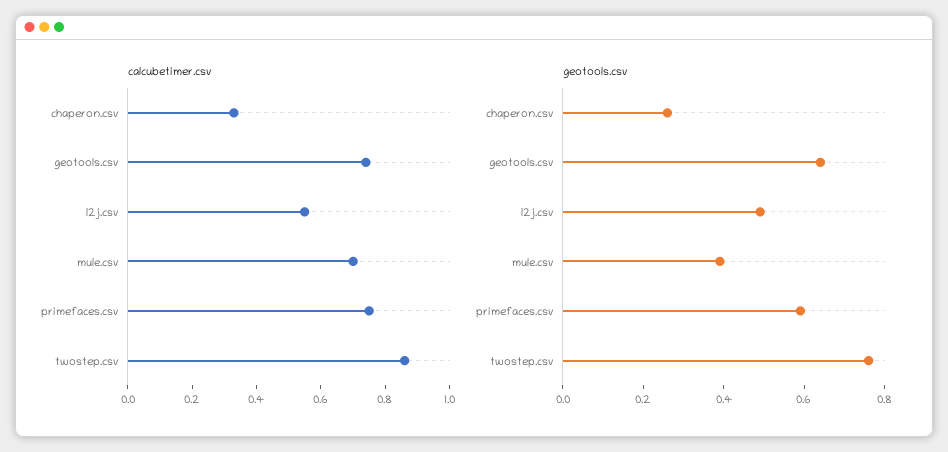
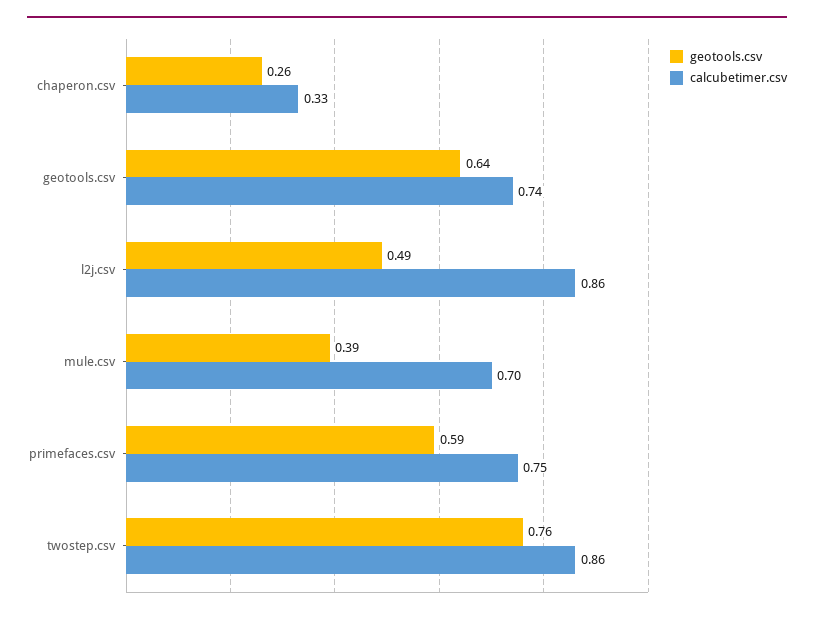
calcubetimer.csv, l2j.csv: 0.55 -> 0.86

